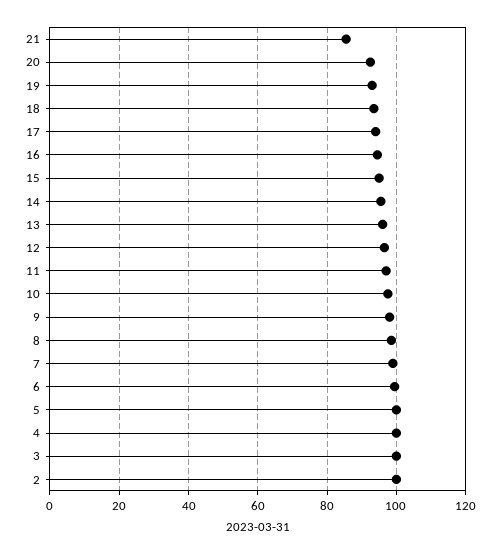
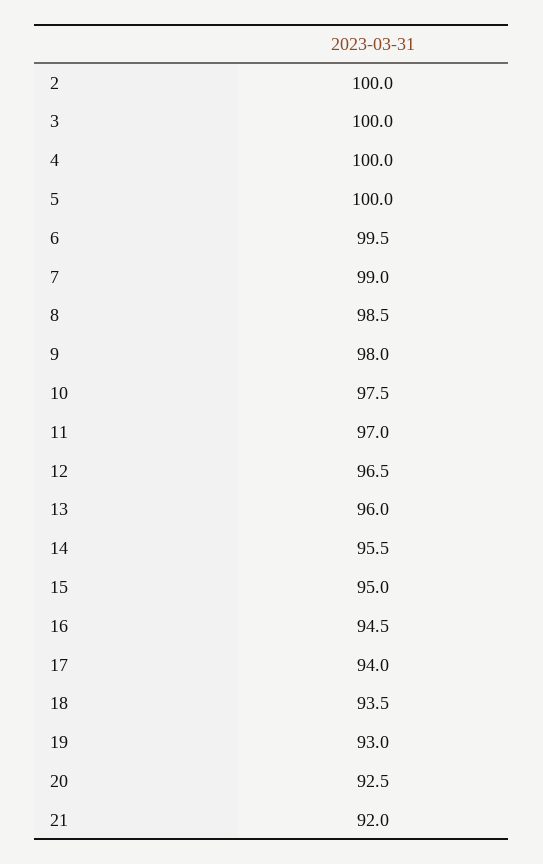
21: 86 -> 92

